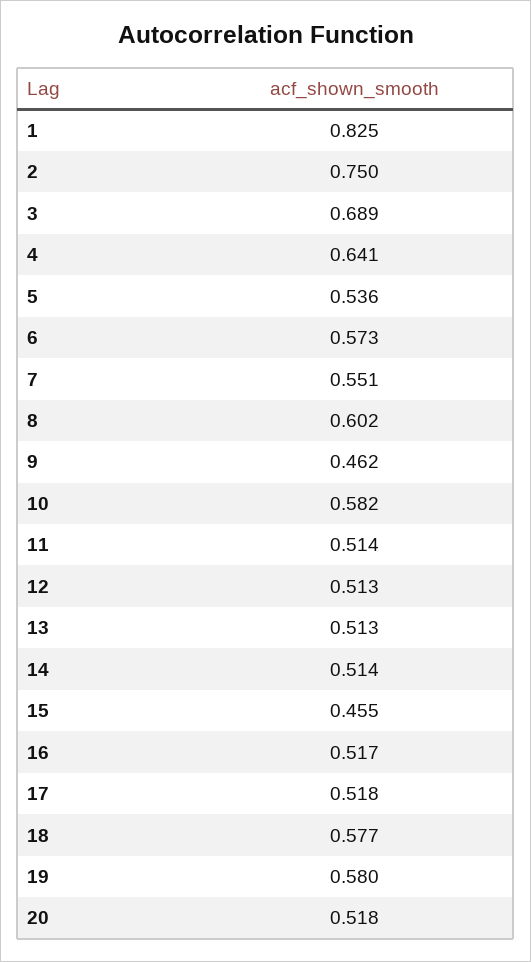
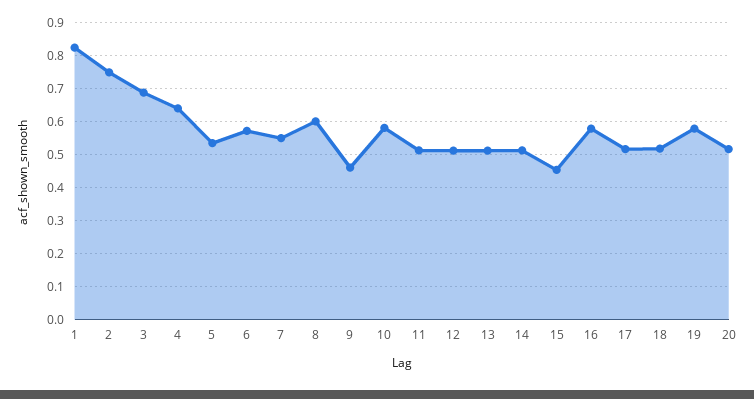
16: 0.517 -> 0.58
18: 0.577 -> 0.52

